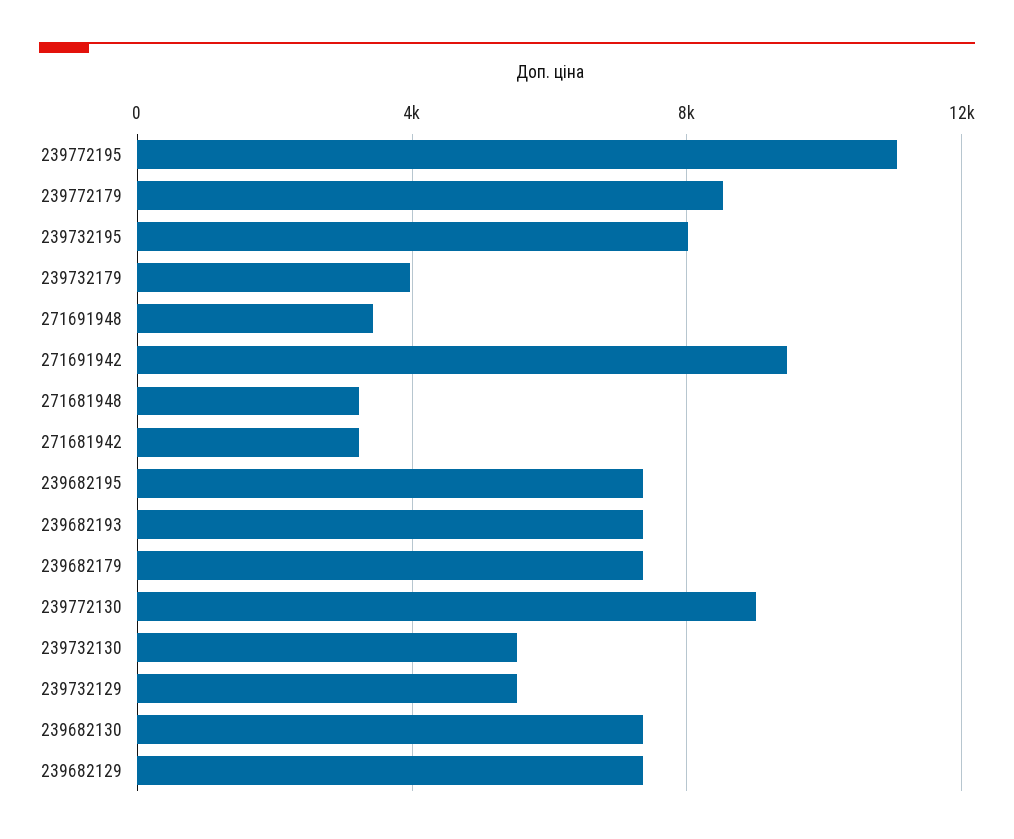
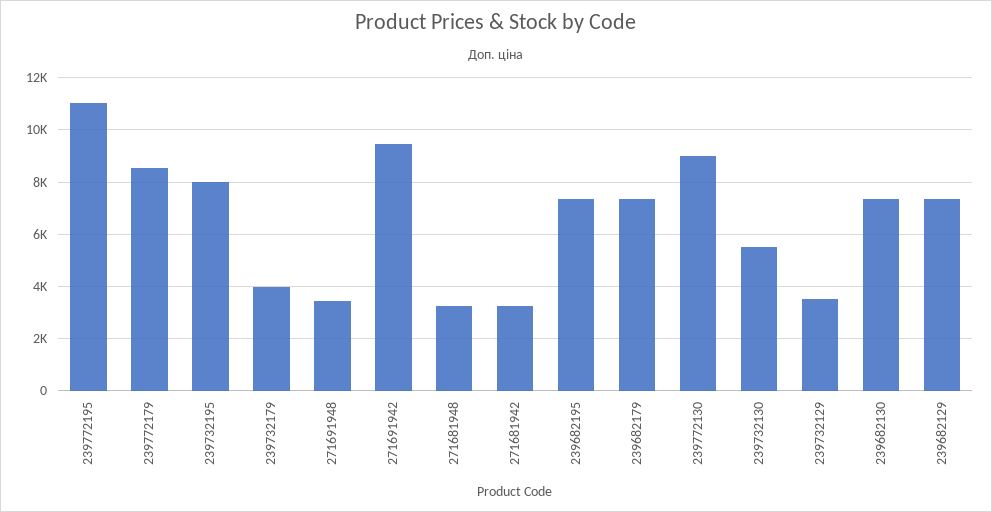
239682193: 7500 -> none
239732129: 5500 -> 3500

